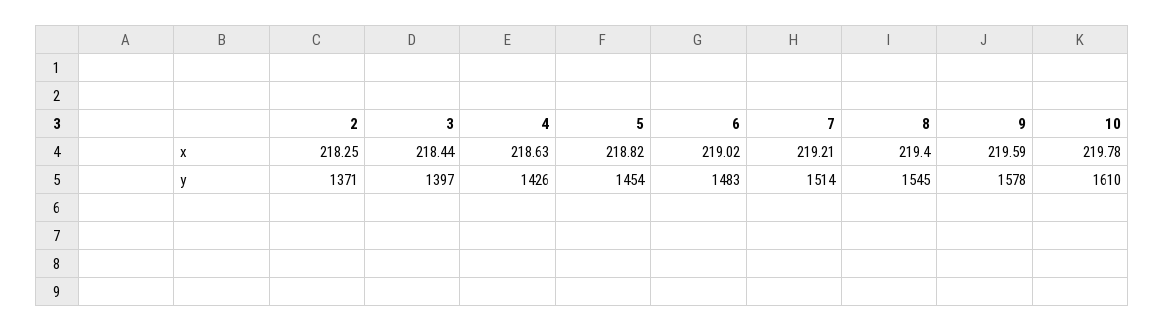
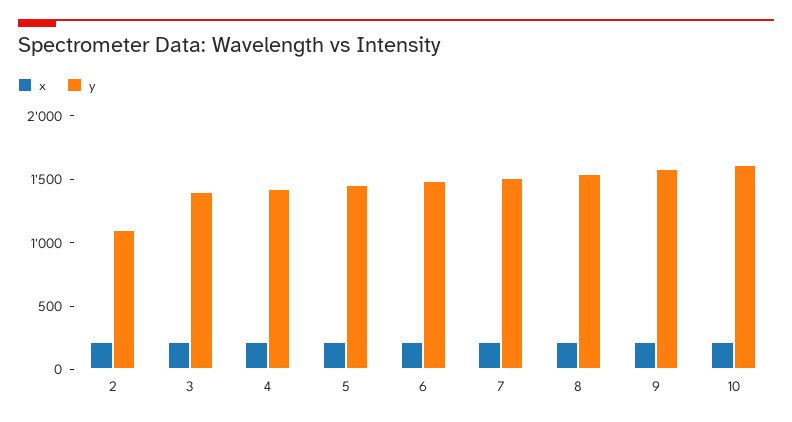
y, 2: 1371 -> 1100

